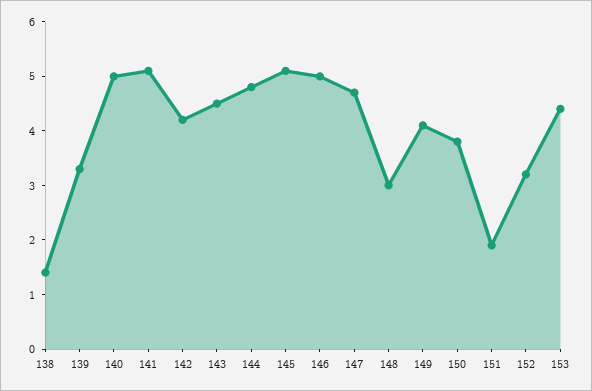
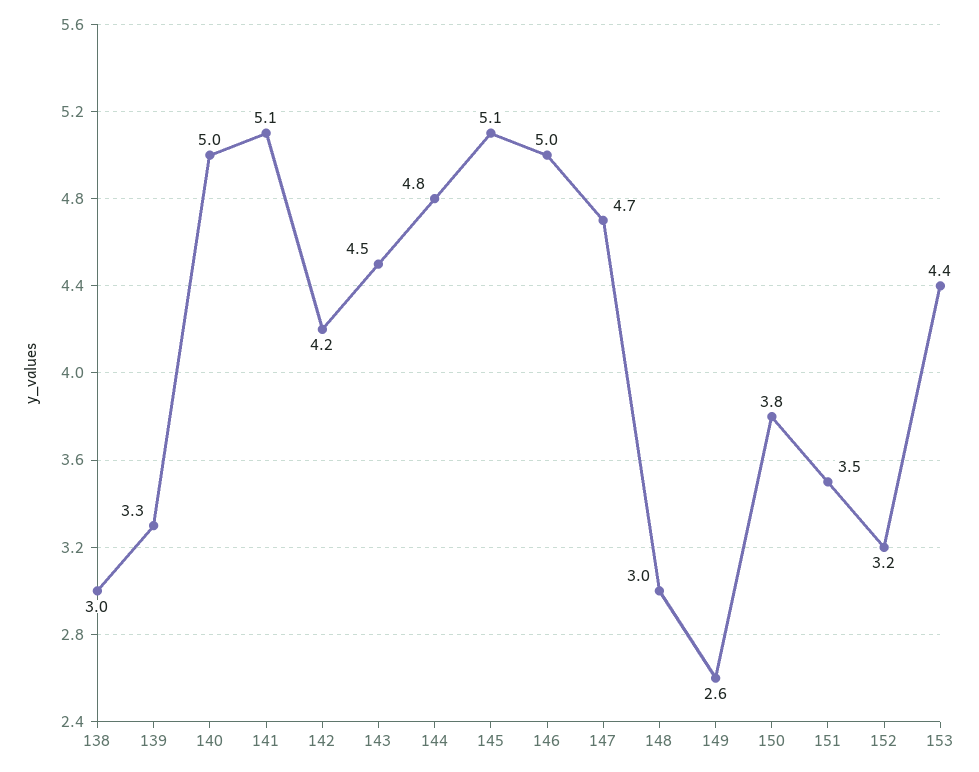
138: 1.5 -> 3
149: 4 -> 2.6
151: 2 -> 3.5

